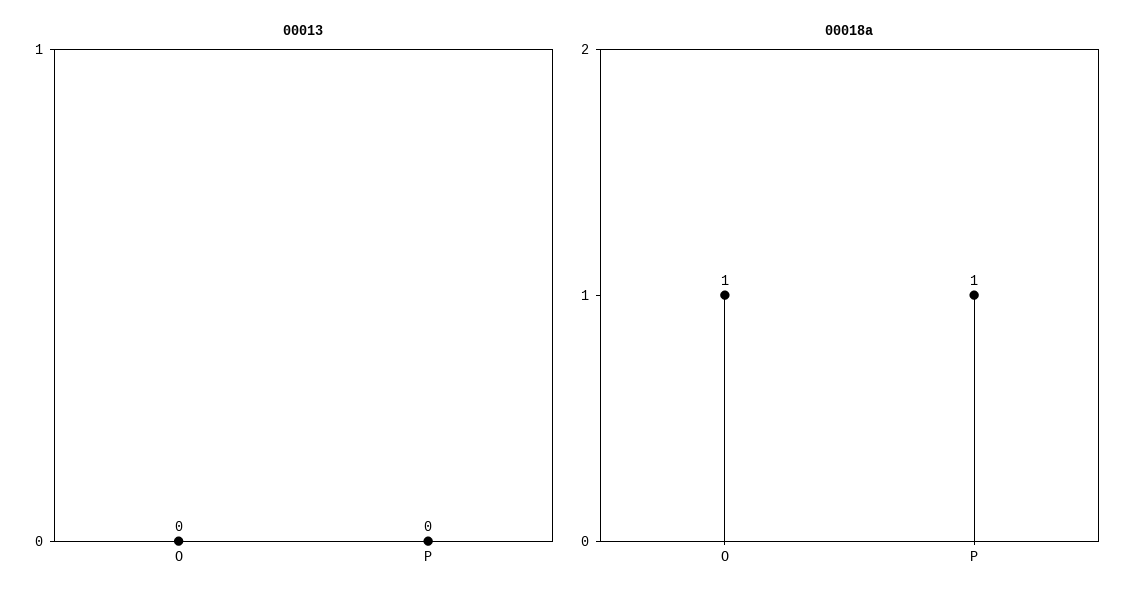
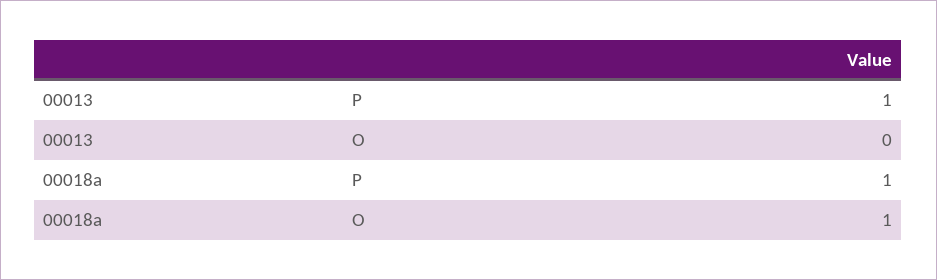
00013, P: 0 -> 1

